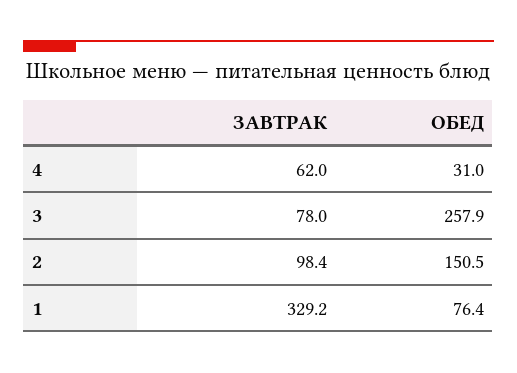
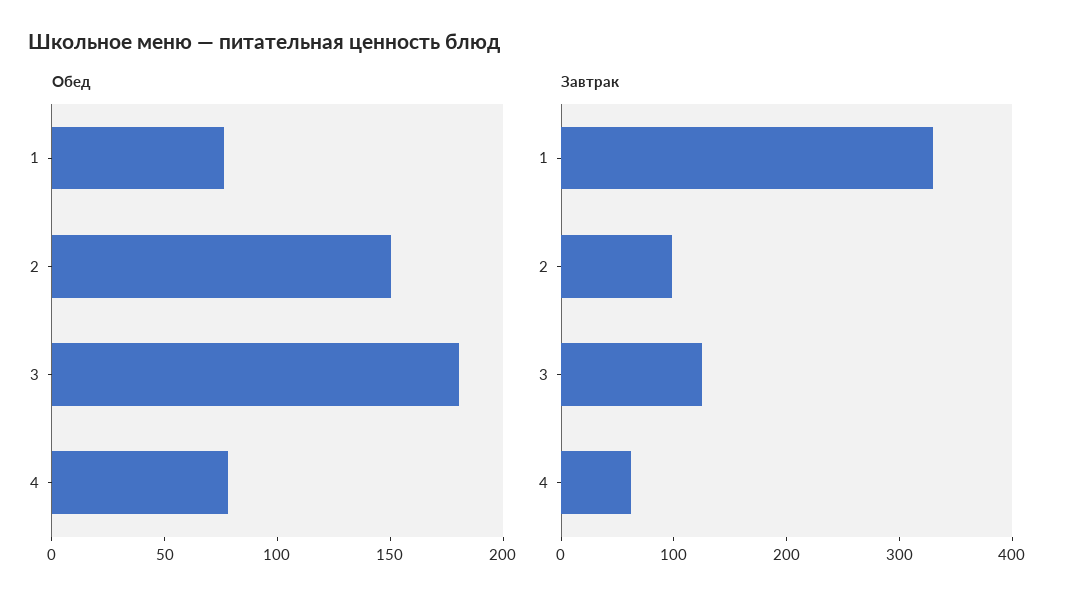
ОБЕД, 4: 31 -> 80
ЗАВТРАК, 3: 78 -> 120
ОБЕД, 3: 257.9 -> 180

